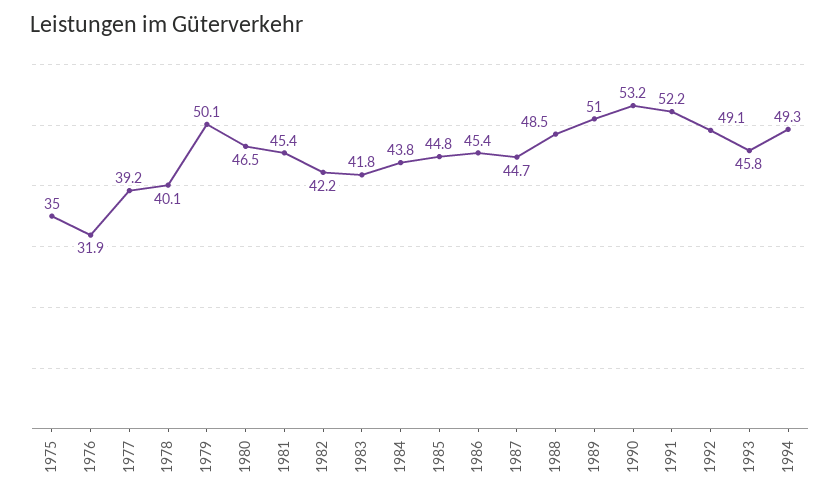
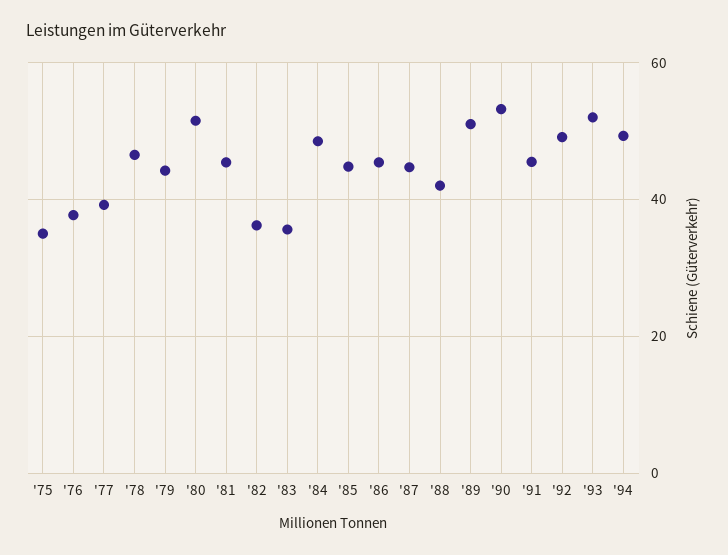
1976: 31.9 -> 38
1978: 40.1 -> 46
1979: 50.1 -> 44
1980: 46.5 -> 52
1982: 42.2 -> 36
1983: 41.8 -> 36
1984: 43.8 -> 48
1988: 48.5 -> 42
1991: 52.2 -> 46
1993: 45.8 -> 52

